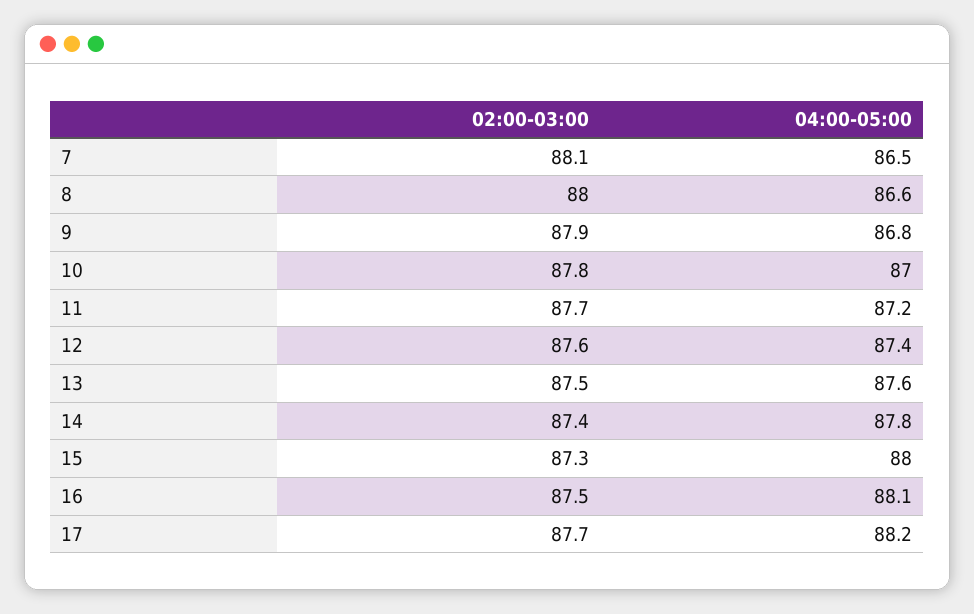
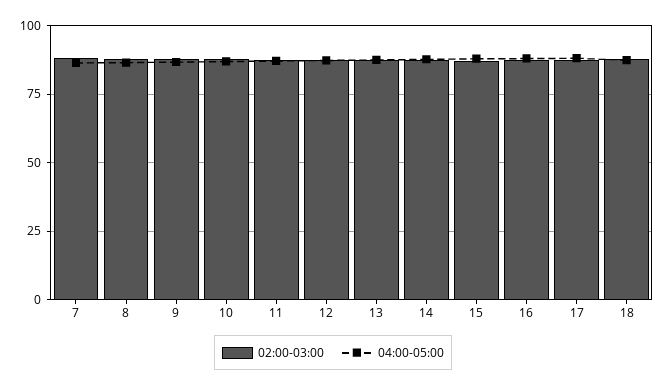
02:00-03:00, 18: none -> 87.5
04:00-05:00, 18: none -> 87.5

